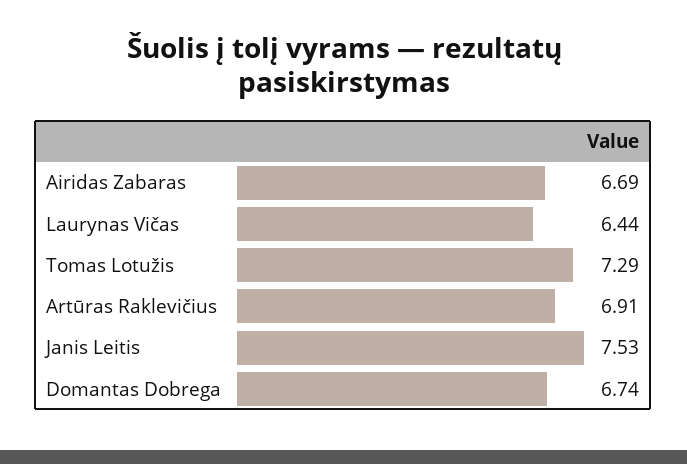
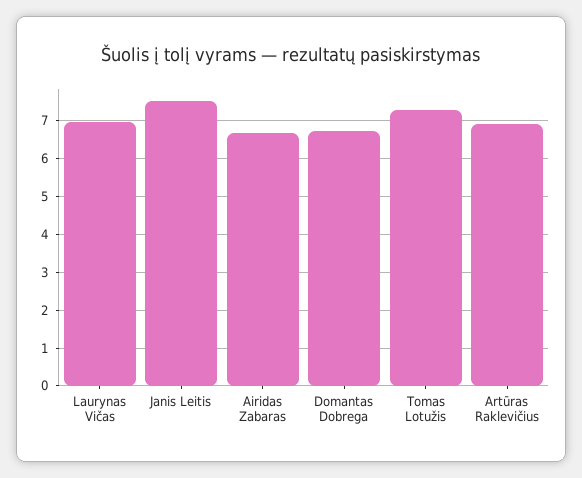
Laurynas Vičas: 6.44 -> 7

